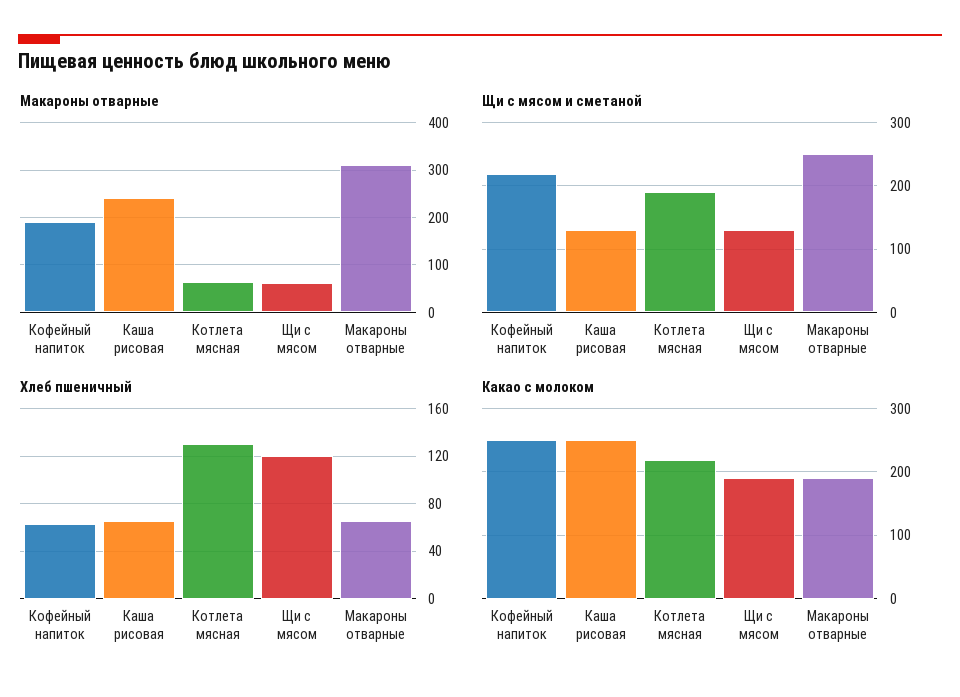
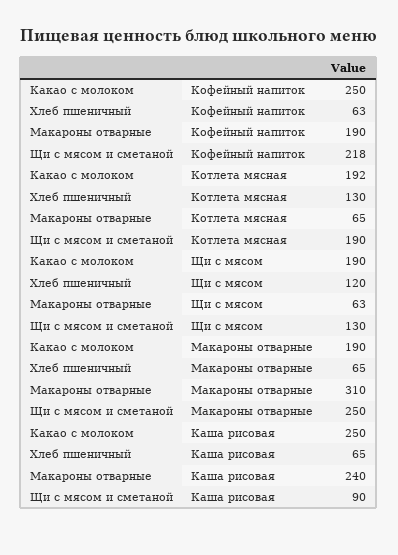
Щи с мясом и сметаной, Каша рисовая: 130 -> 90
Какао с молоком, Котлета мясная: 220 -> 192

